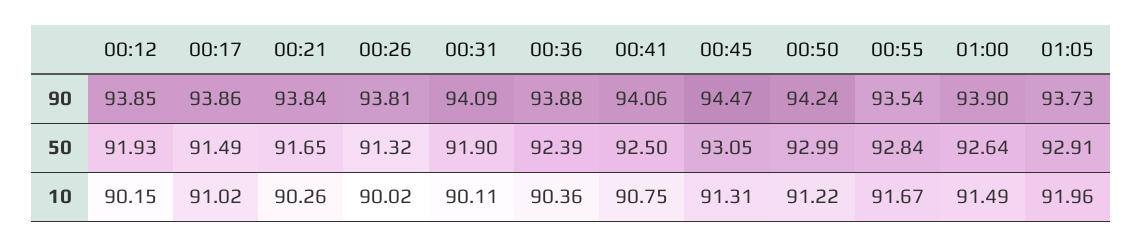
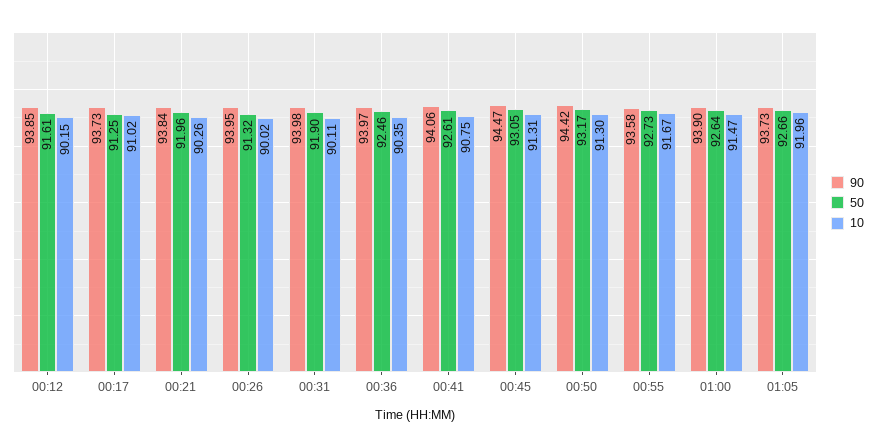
90, 00:17: 93.86 -> 93.73
90, 00:26: 93.81 -> 93.95
90, 00:31: 94.09 -> 93.98
90, 00:36: 93.88 -> 93.97
90, 00:50: 94.24 -> 94.42
90, 00:55: 93.54 -> 93.58
50, 00:12: 91.93 -> 91.61
50, 00:17: 91.49 -> 91.25
50, 00:21: 91.65 -> 91.96
50, 00:36: 92.39 -> 92.46
50, 00:41: 92.5 -> 92.61
50, 00:50: 92.99 -> 93.17
50, 00:55: 92.84 -> 92.73
50, 01:05: 92.91 -> 92.66
10, 00:36: 90.36 -> 90.35
10, 00:50: 91.22 -> 91.3
10, 01:00: 91.49 -> 91.47

